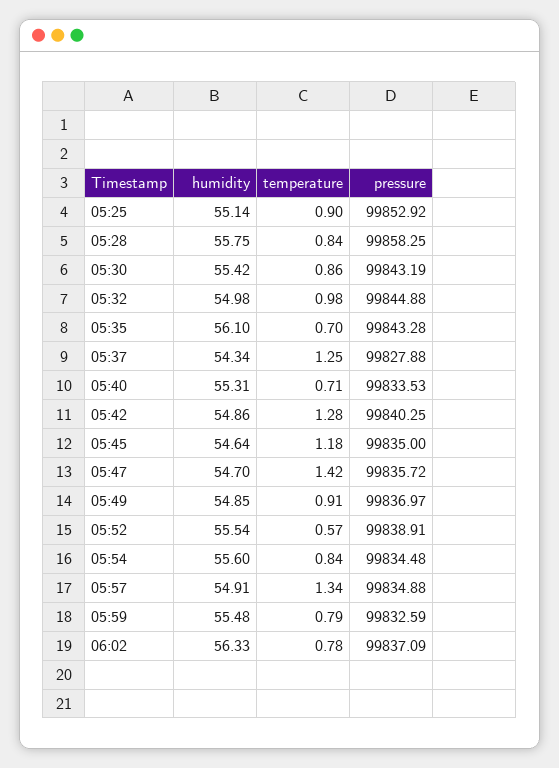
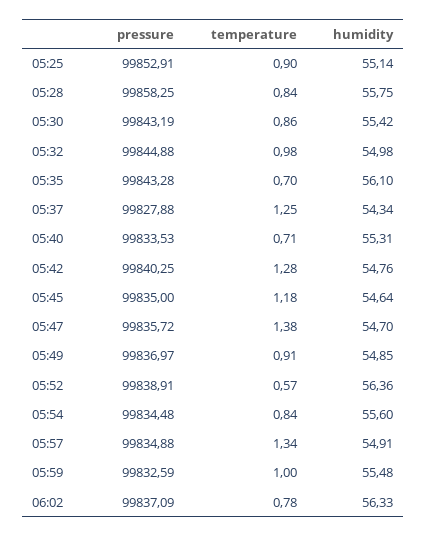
pressure, 05:25: 99852.92 -> 99852.91
humidity, 05:42: 54.86 -> 54.76
temperature, 05:47: 1.42 -> 1.38
humidity, 05:52: 55.54 -> 56.36
temperature, 05:59: 0.79 -> 1

